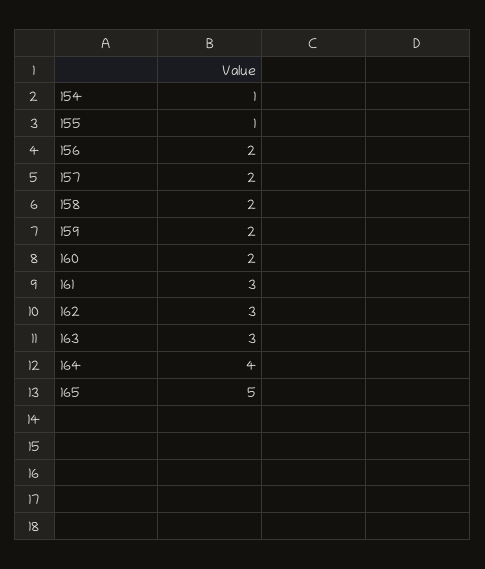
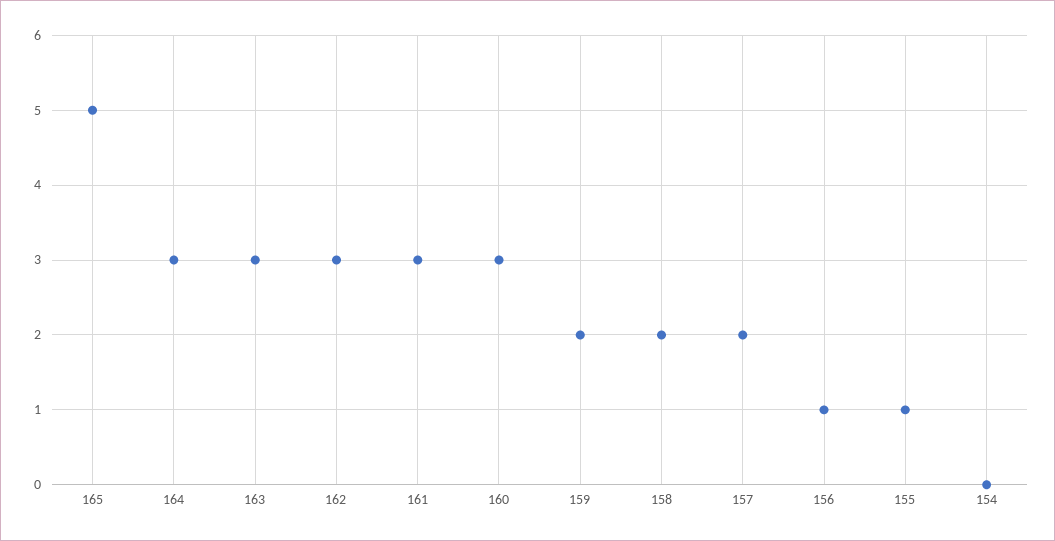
154: 1 -> 0
156: 2 -> 1
160: 2 -> 3
164: 4 -> 3

